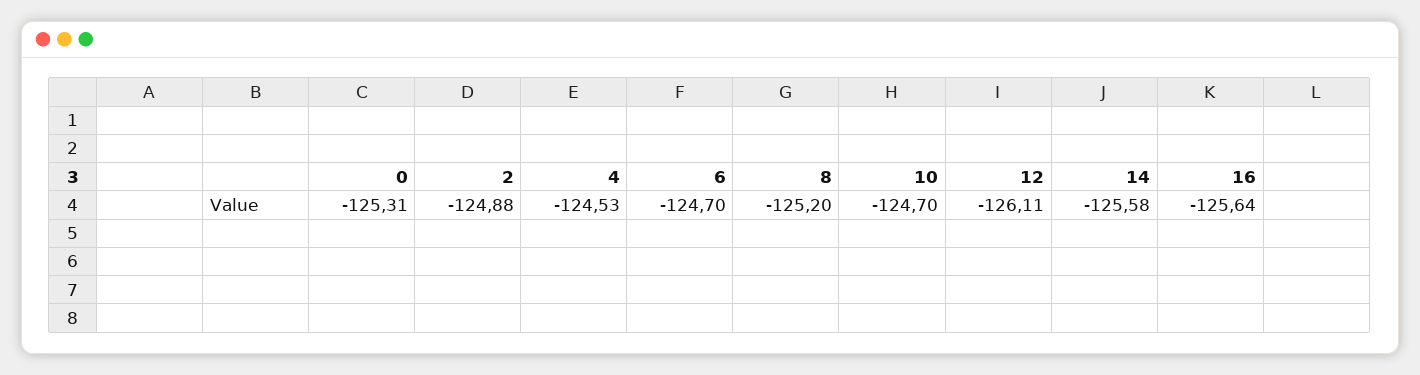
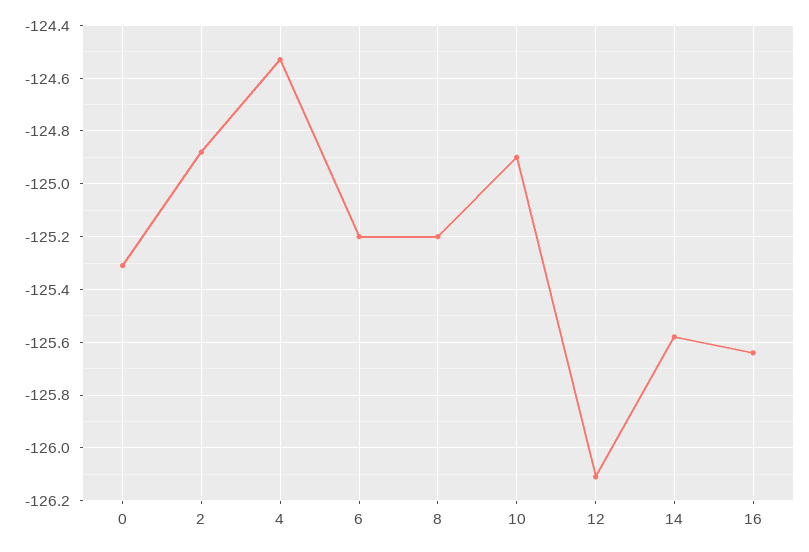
6: -124.7 -> -125.2
10: -124.7 -> -124.9

